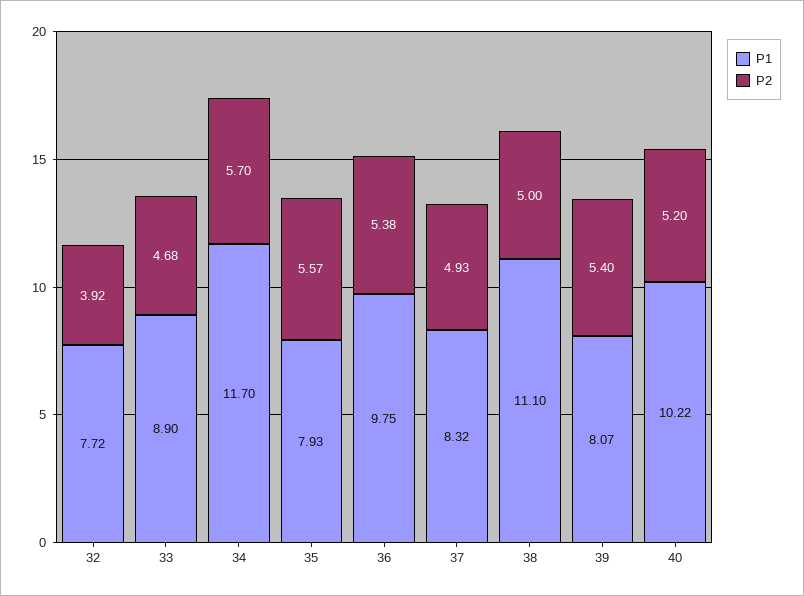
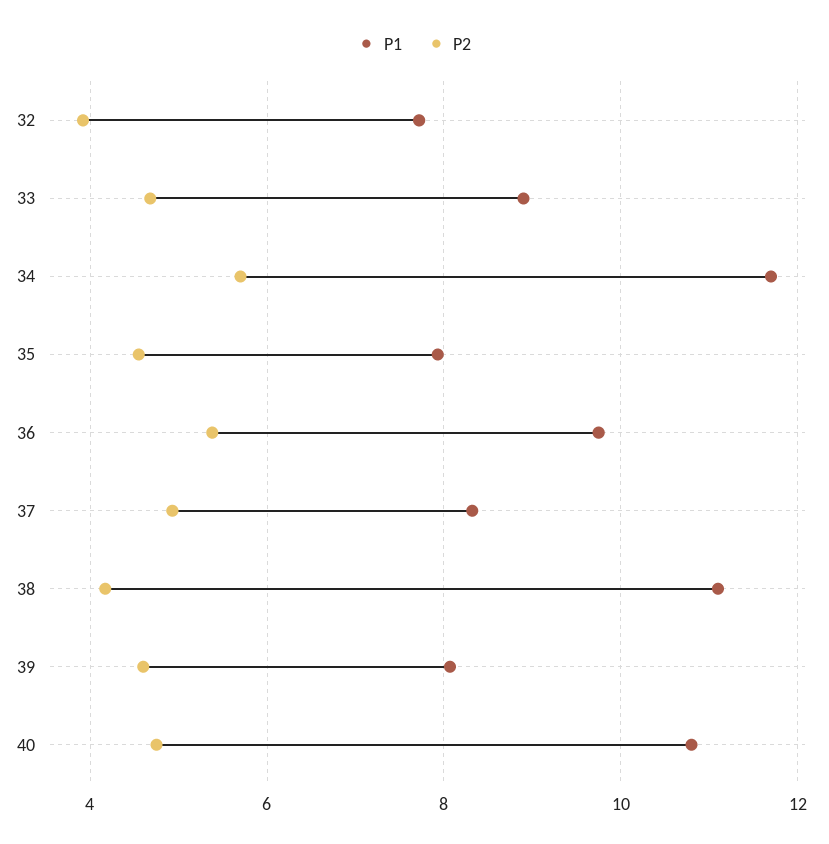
P2, 35: 5.57 -> 4.6
P2, 38: 5 -> 4.2
P2, 39: 5.4 -> 4.6
P1, 40: 10.22 -> 10.8
P2, 40: 5.2 -> 4.8

